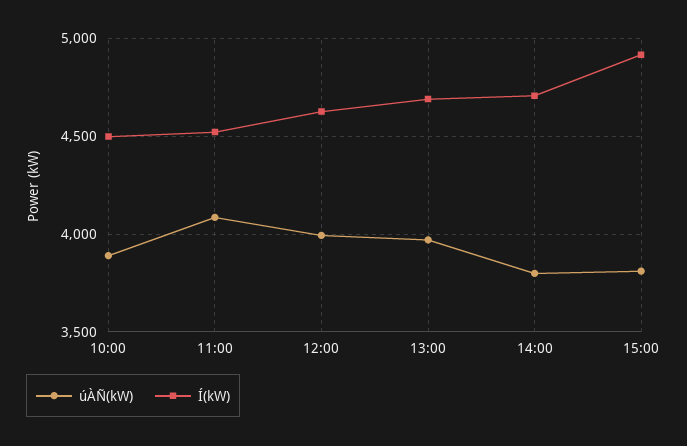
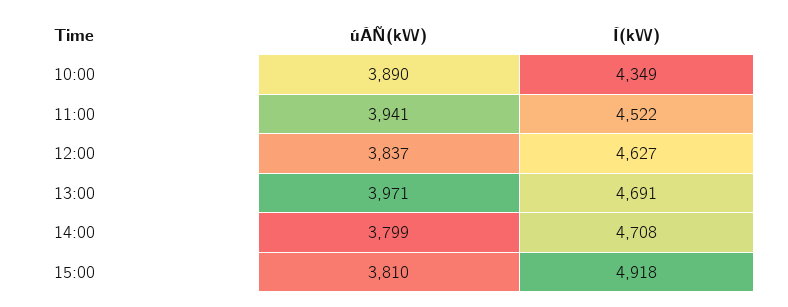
Í(kW), 10:00: 4500 -> 4349
úÀÑ(kW), 11:00: 4100 -> 3941
úÀÑ(kW), 12:00: 4000 -> 3837

